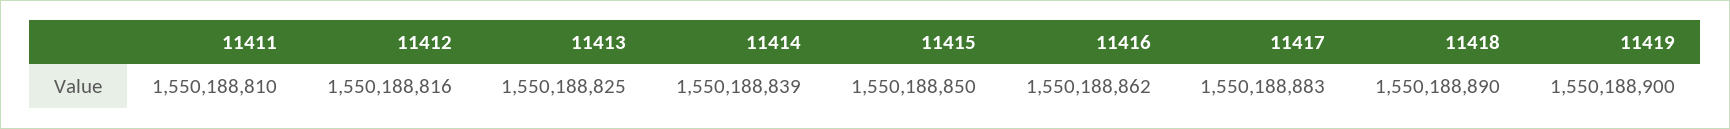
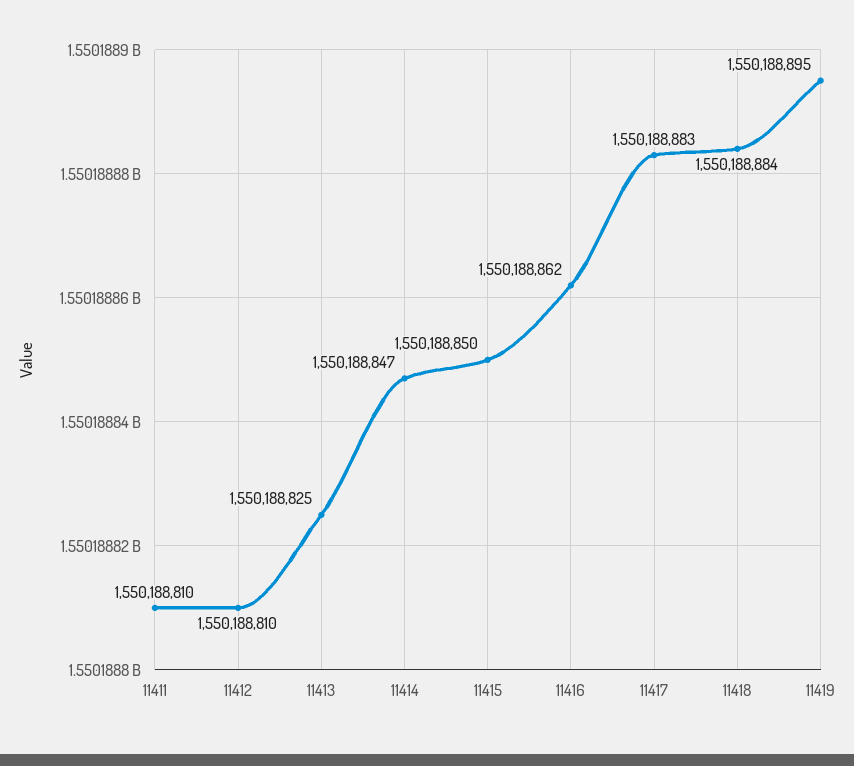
11412: 1550188816 -> 1550188810
11414: 1550188839 -> 1550188847
11418: 1550188890 -> 1550188884
11419: 1550188900 -> 1550188895

